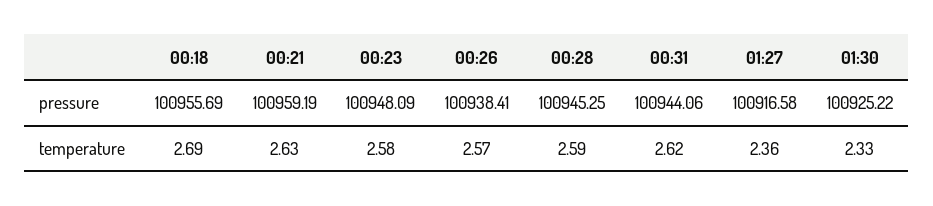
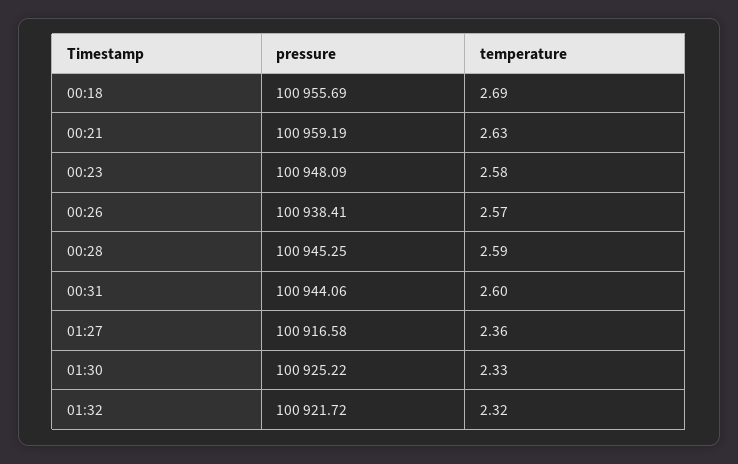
00:31, temperature: 2.62 -> 2.6
01:32, pressure: none -> 100921.72
01:32, temperature: none -> 2.32

